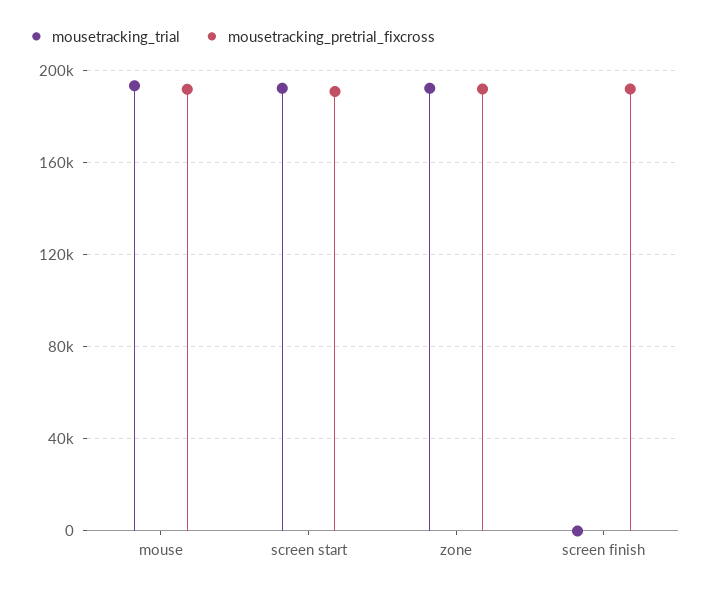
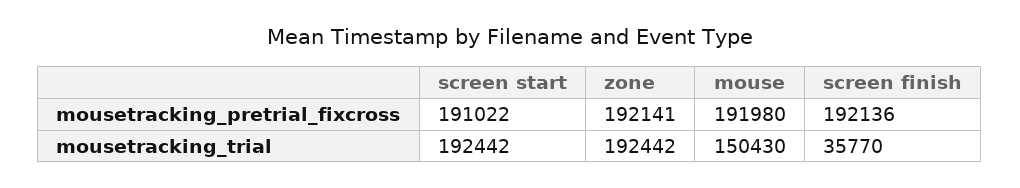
mousetracking_trial, mouse: 195000 -> 150430
mousetracking_trial, screen finish: 0 -> 35770

